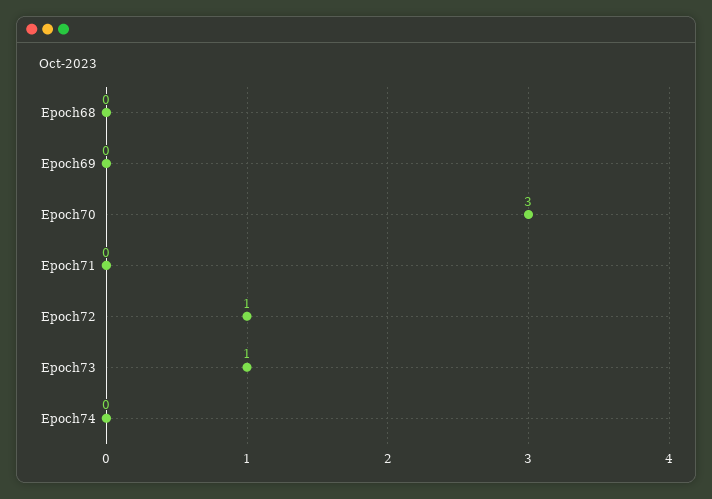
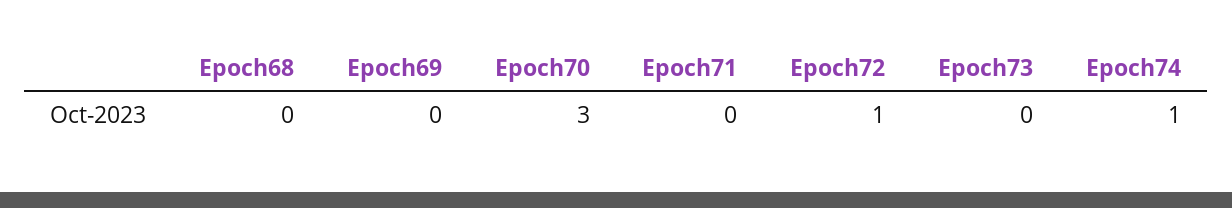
Epoch73: 1 -> 0
Epoch74: 0 -> 1

